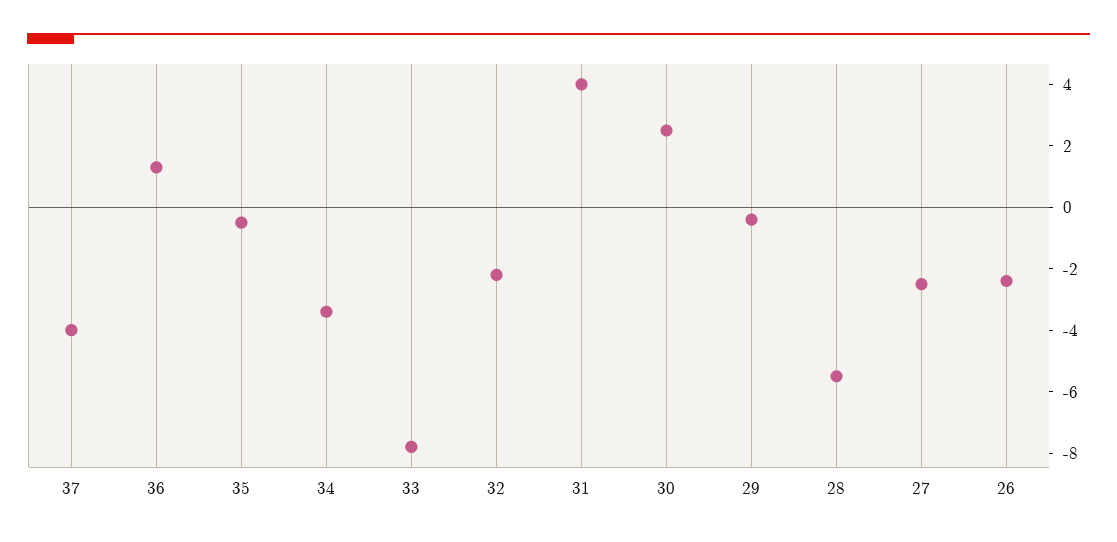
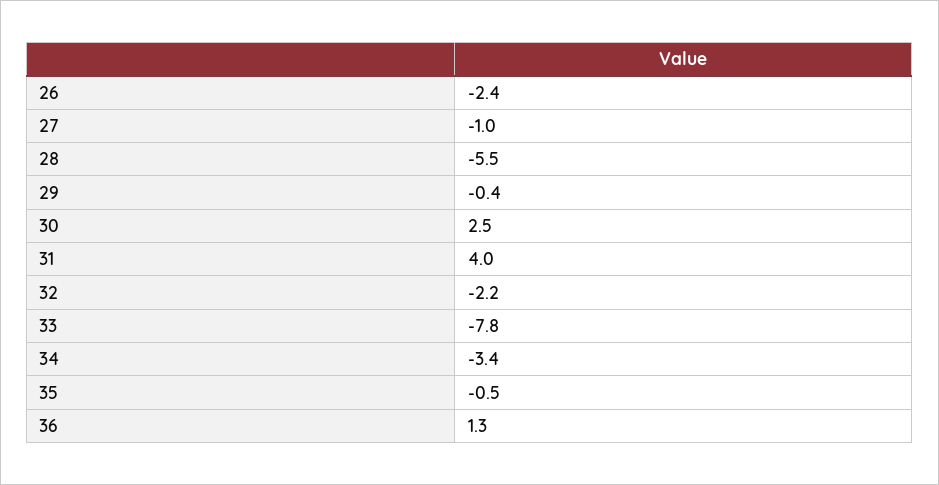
37: -4 -> none
27: -2.5 -> -1

